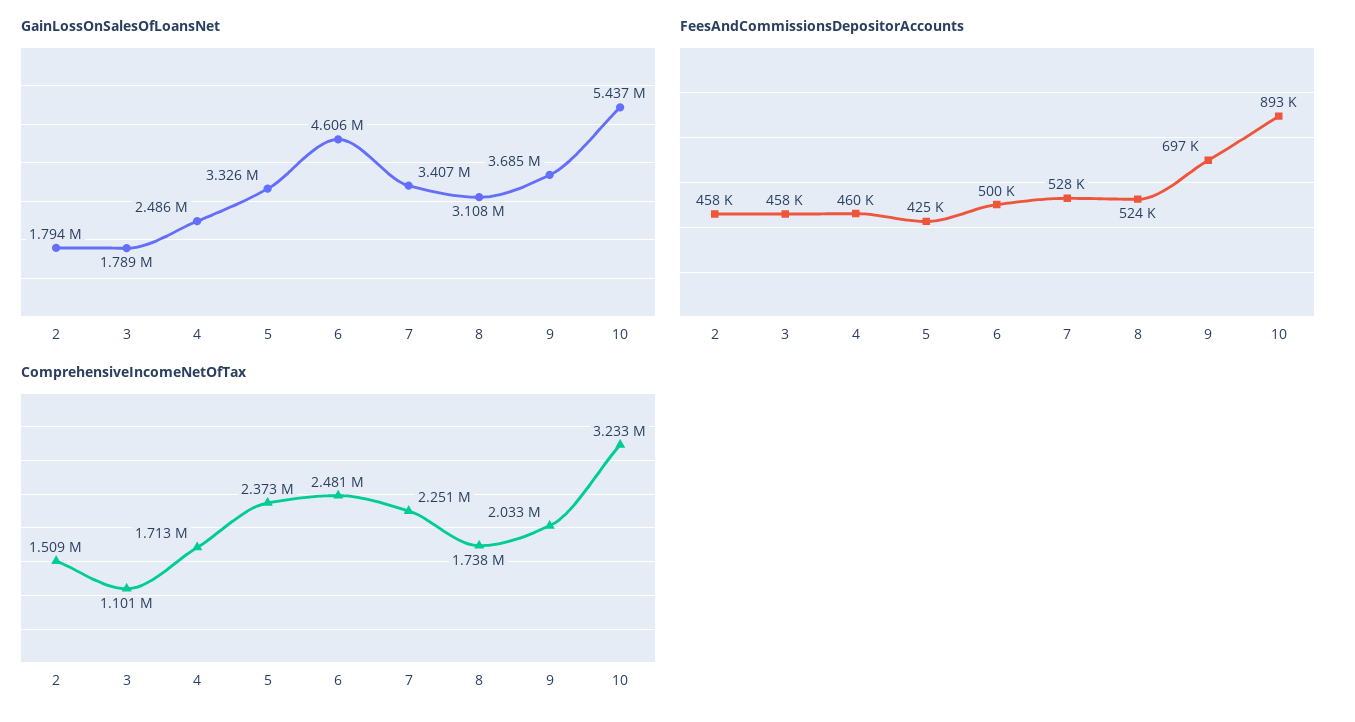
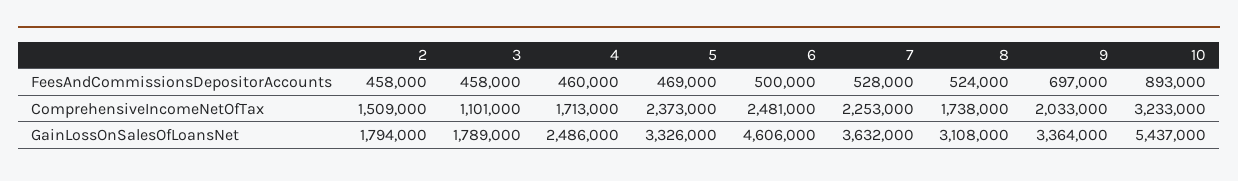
GainLossOnSalesOfLoansNet, 7: 3407000 -> 3632000
GainLossOnSalesOfLoansNet, 9: 3685000 -> 3364000
FeesAndCommissionsDepositorAccounts, 5: 425000 -> 469000
ComprehensiveIncomeNetOfTax, 7: 2251000 -> 2253000

